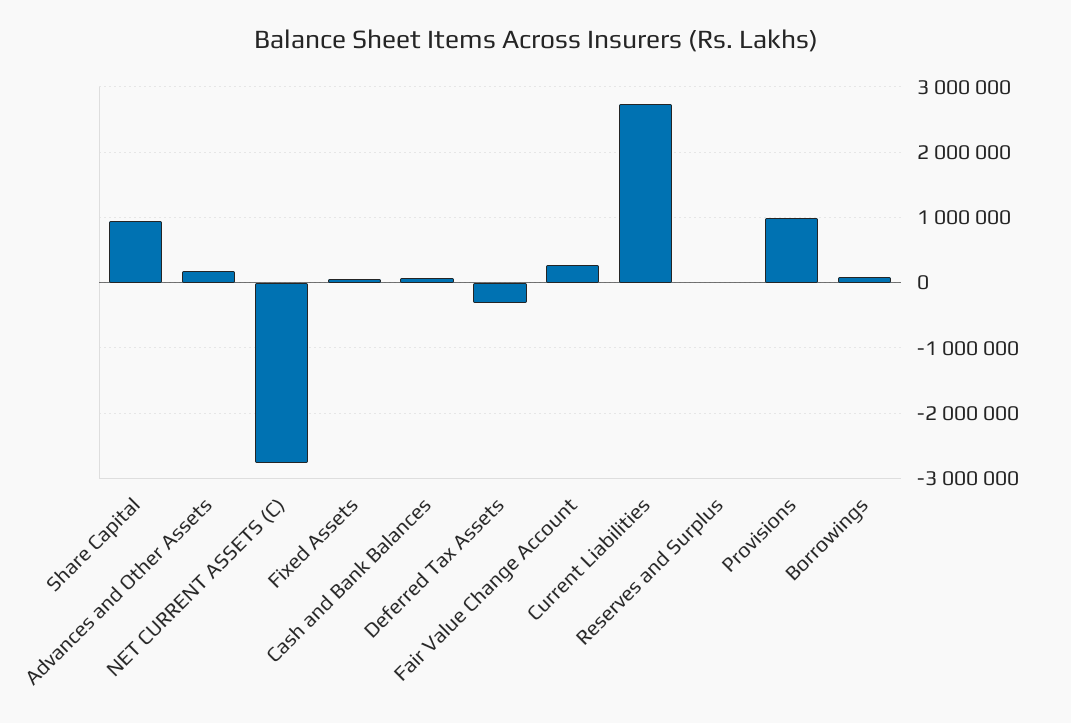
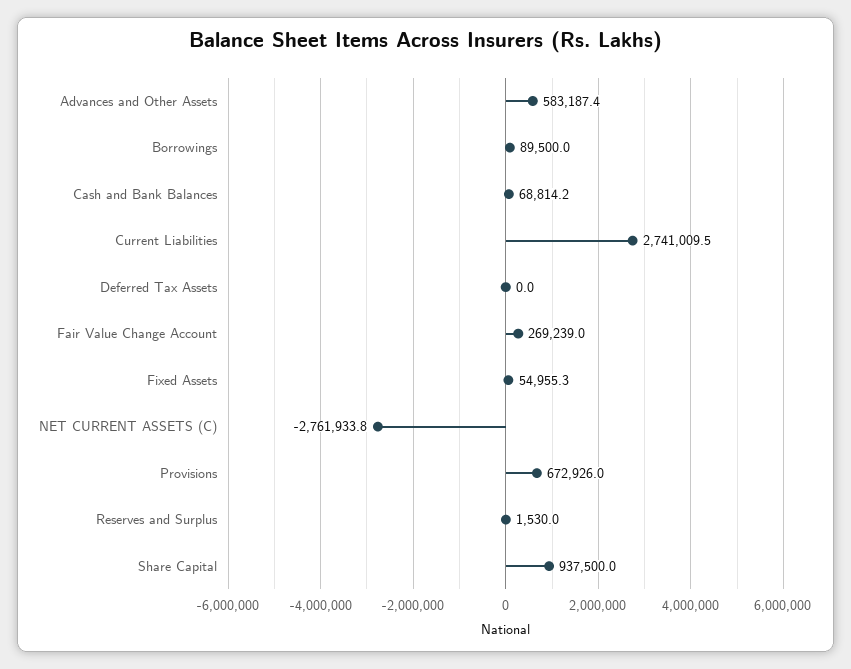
Advances and Other Assets: 200000 -> 583187.4
Deferred Tax Assets: -300000 -> 0
Provisions: 1000000 -> 672926

